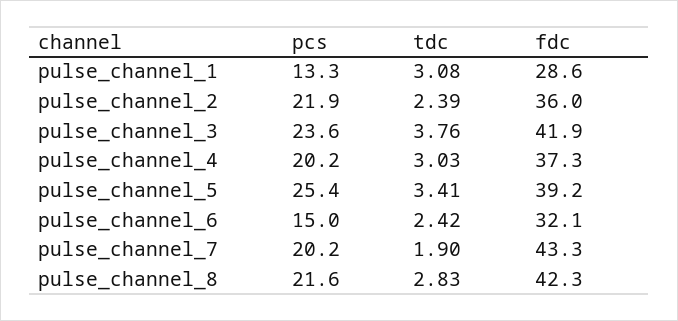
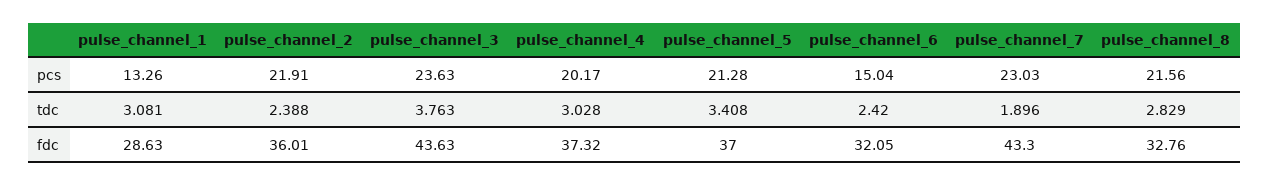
fdc, pulse_channel_3: 41.9 -> 43.63
pcs, pulse_channel_5: 25.4 -> 21.28
fdc, pulse_channel_5: 39.2 -> 37
pcs, pulse_channel_7: 20.2 -> 23.03
fdc, pulse_channel_8: 42.3 -> 32.76

